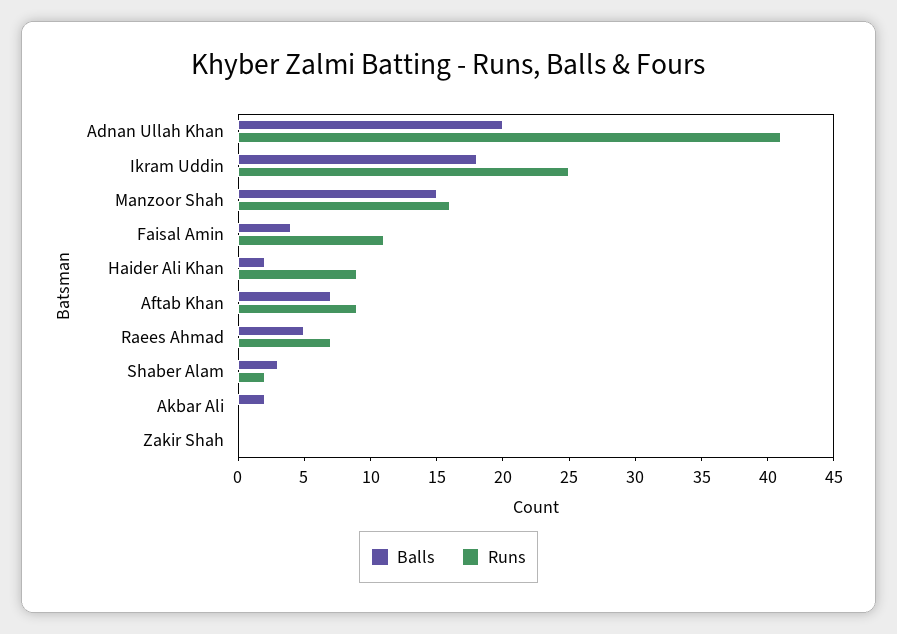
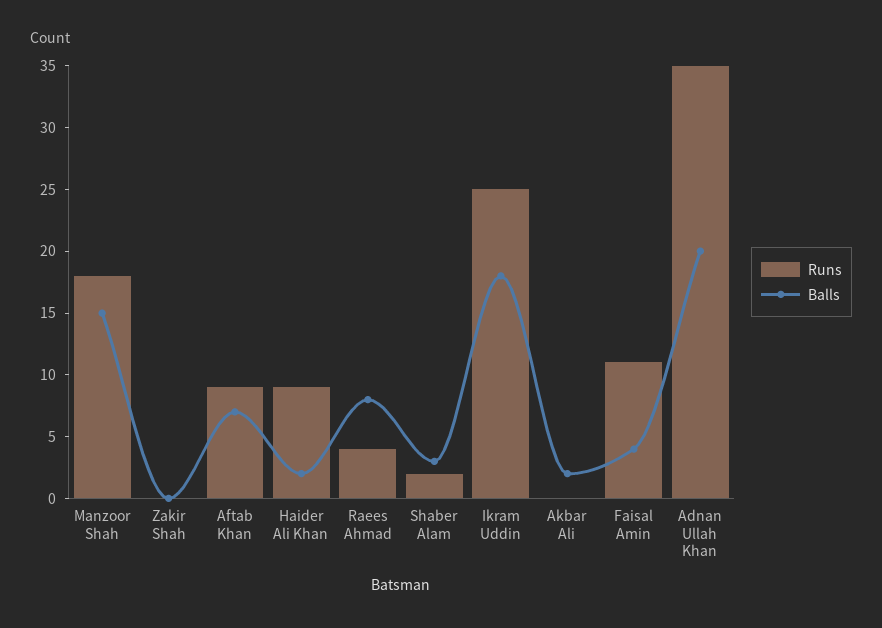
Runs, Adnan Ullah Khan: 41 -> 35
Runs, Manzoor Shah: 16 -> 18
Balls, Raees Ahmad: 5 -> 8
Runs, Raees Ahmad: 7 -> 4

